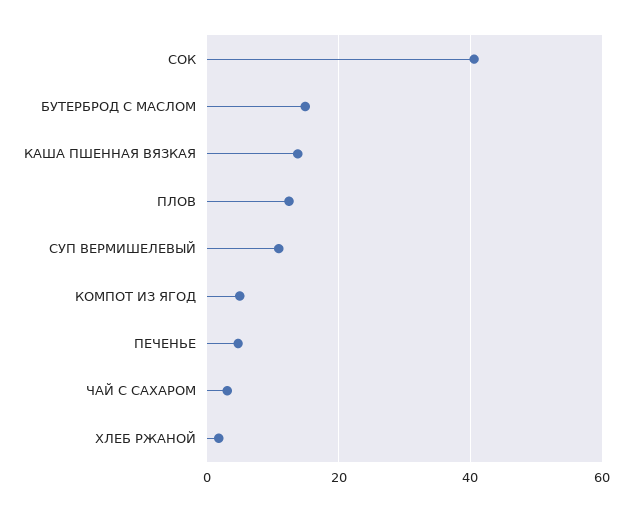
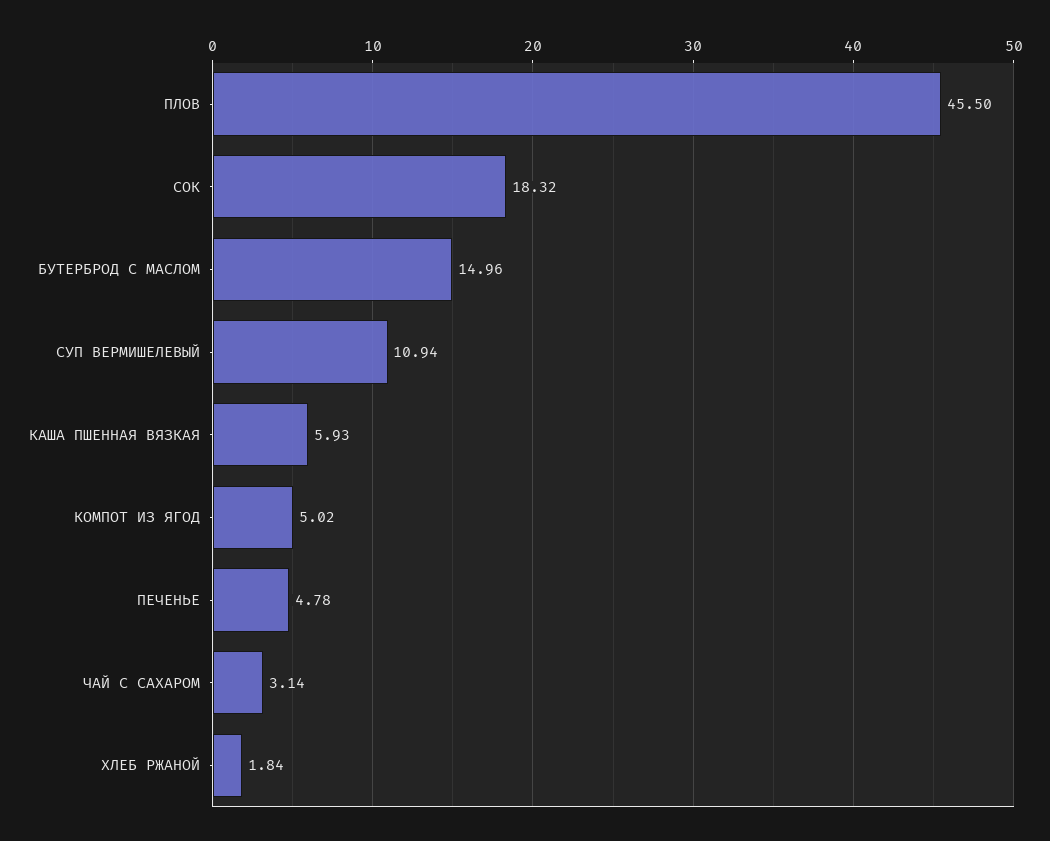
СОК: 40 -> 18.32
КАША ПШЕННАЯ ВЯЗКАЯ: 14 -> 5.93
ПЛОВ: 12 -> 45.5

